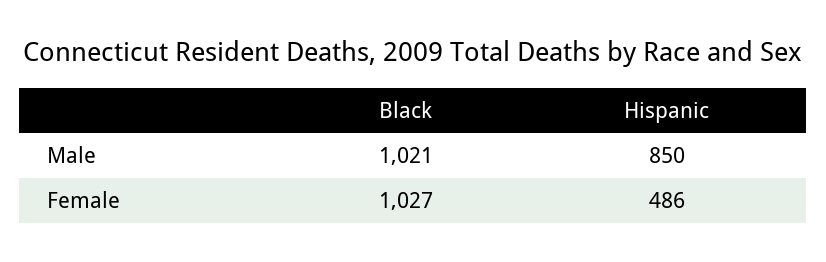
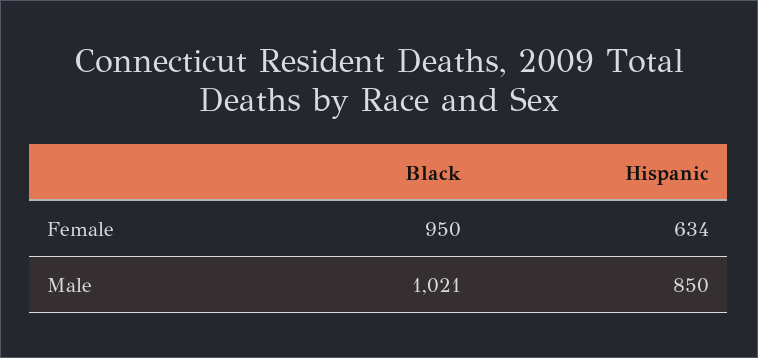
Black, Female: 1027 -> 950
Hispanic, Female: 486 -> 634

